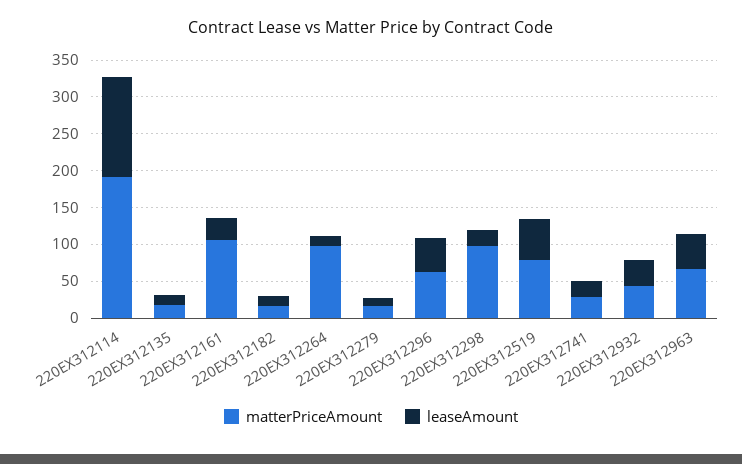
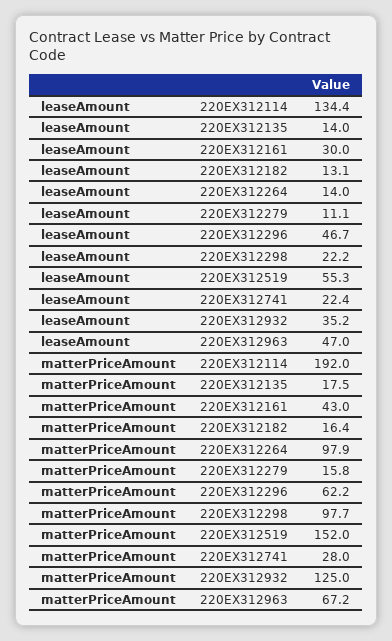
matterPriceAmount, 220EX312161: 100 -> 43
matterPriceAmount, 220EX312519: 75 -> 152
matterPriceAmount, 220EX312932: 50 -> 125

